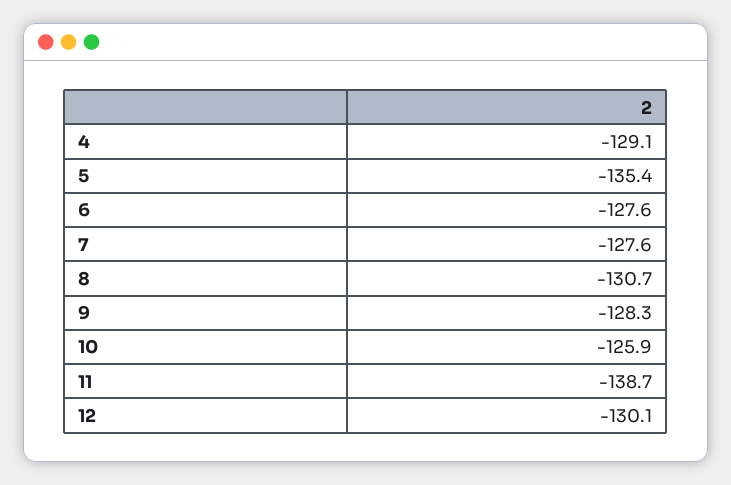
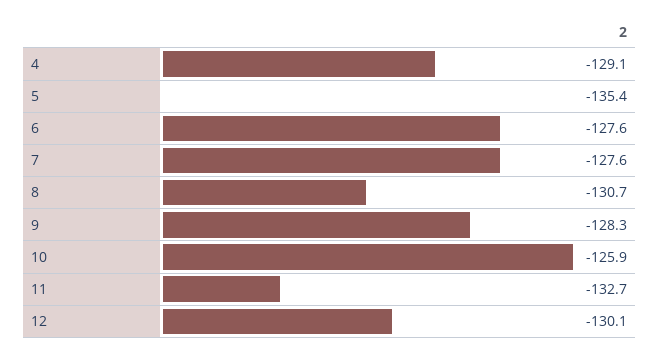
11: -138.7 -> -132.7

